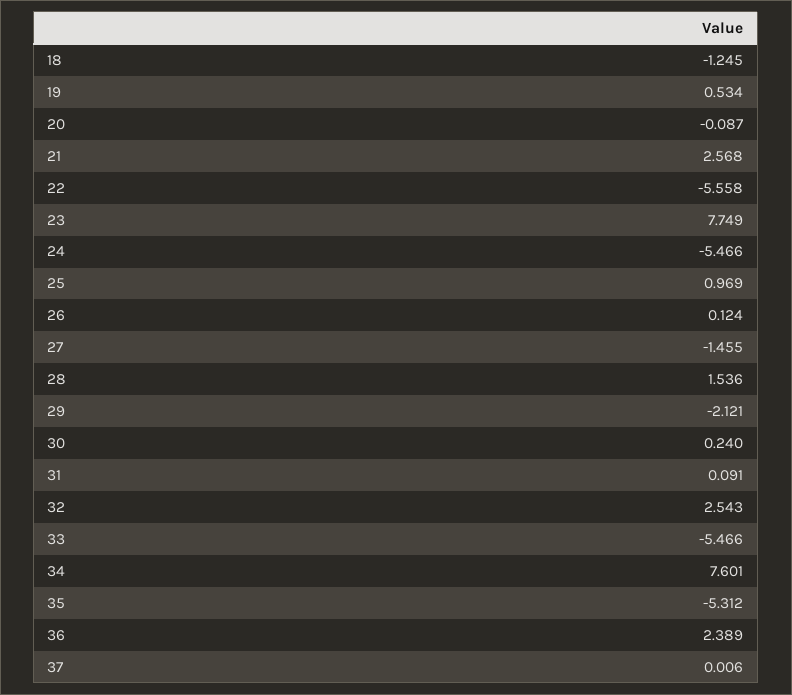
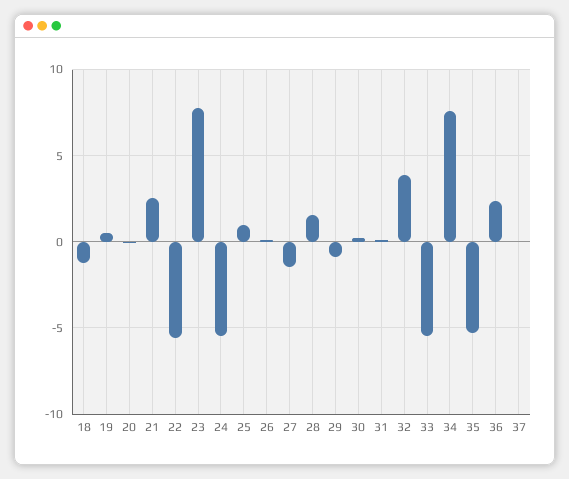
29: -2.121 -> -1
32: 2.543 -> 4

